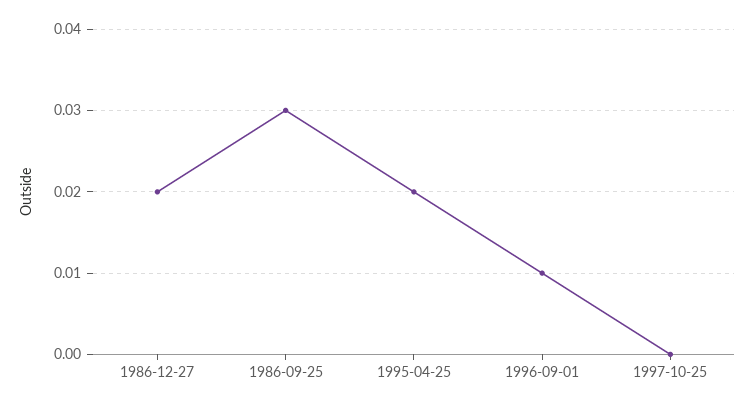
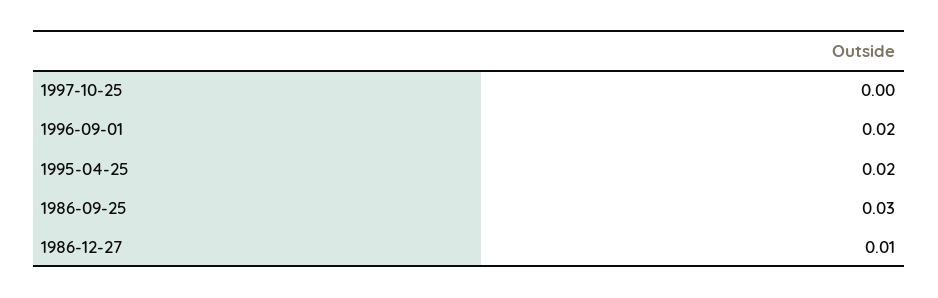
1986-12-27: 0.02 -> 0.01
1996-09-01: 0.01 -> 0.02

